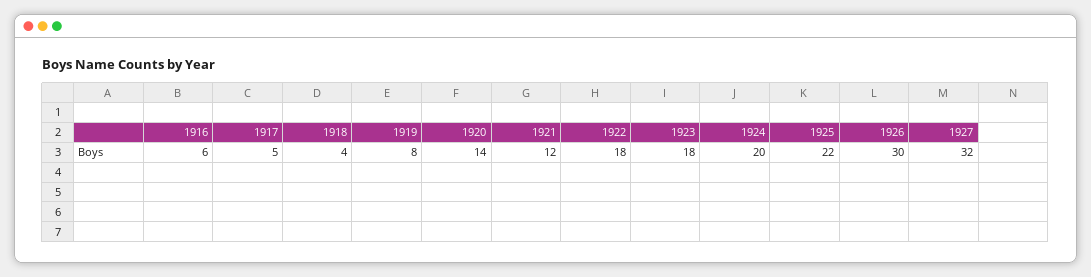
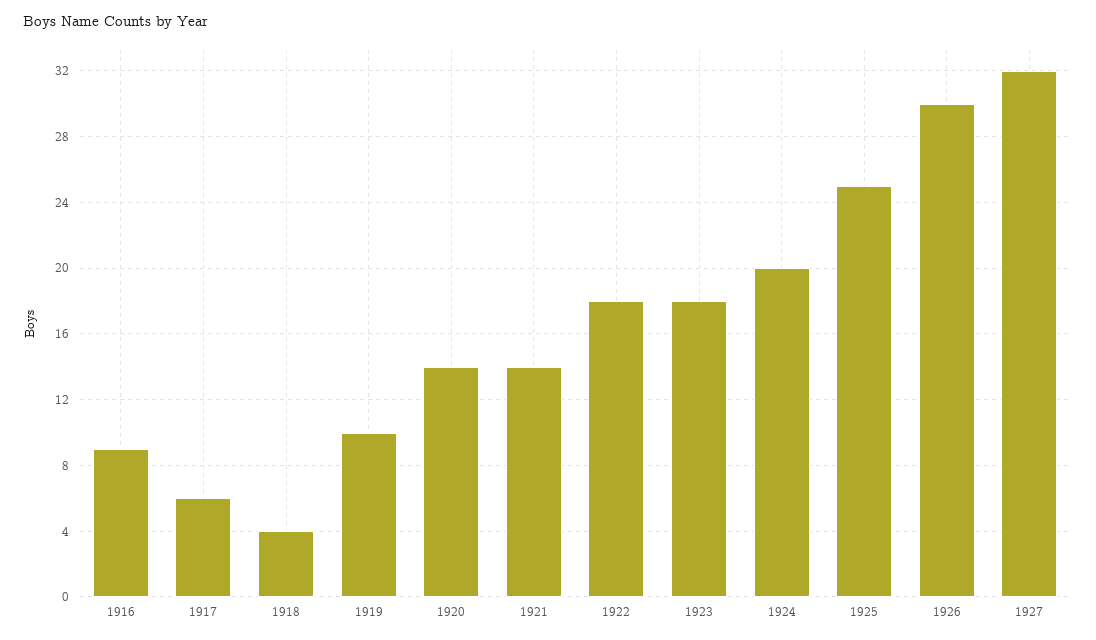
1916: 6 -> 9
1917: 5 -> 6
1919: 8 -> 10
1921: 12 -> 14
1925: 22 -> 25

